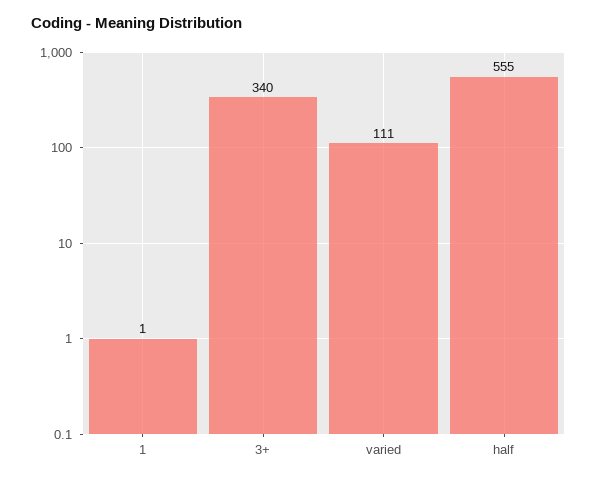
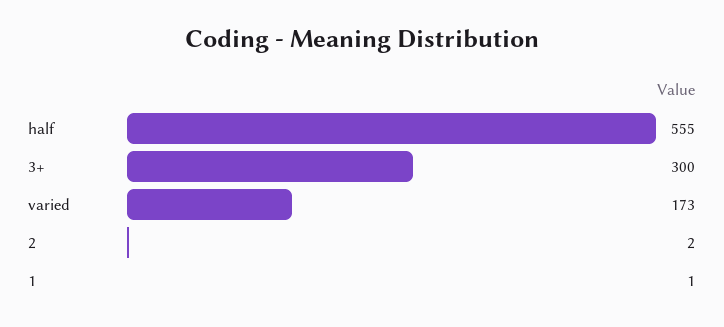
3+: 340 -> 300
varied: 111 -> 173
2: none -> 2

